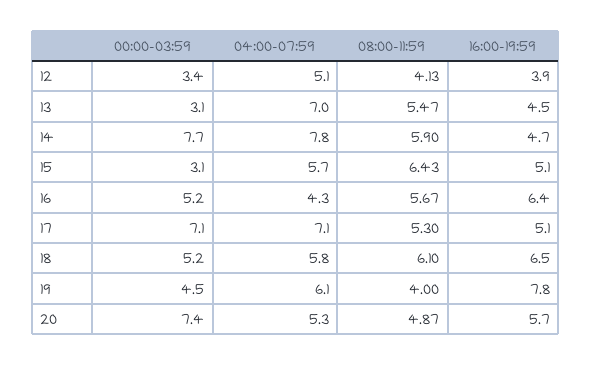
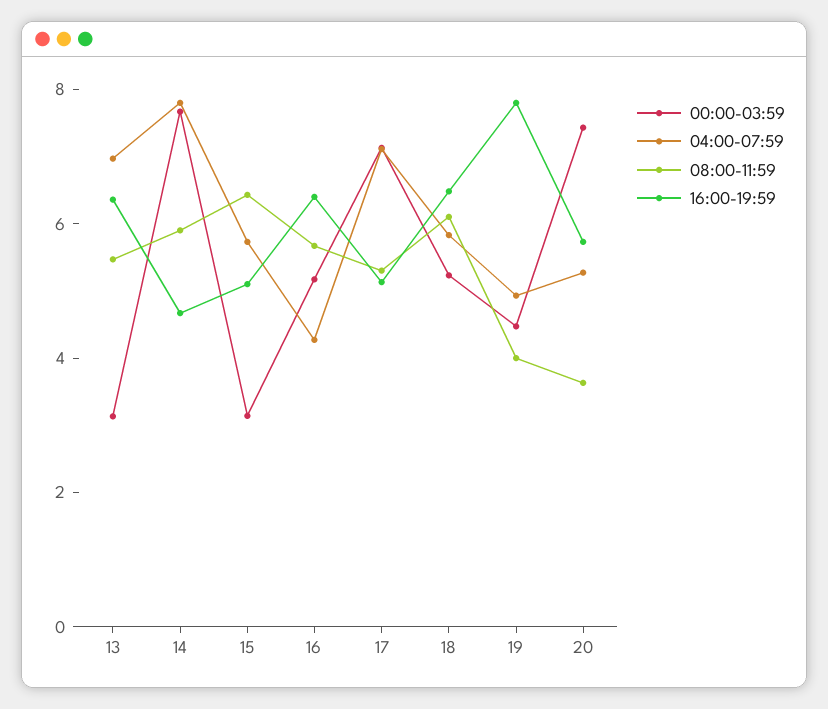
00:00-03:59, 12: 3.4 -> none
04:00-07:59, 12: 5.1 -> none
08:00-11:59, 12: 4.13 -> none
16:00-19:59, 12: 3.9 -> none
16:00-19:59, 13: 4.5 -> 6.5
04:00-07:59, 19: 6.1 -> 5
08:00-11:59, 20: 4.87 -> 3.5

